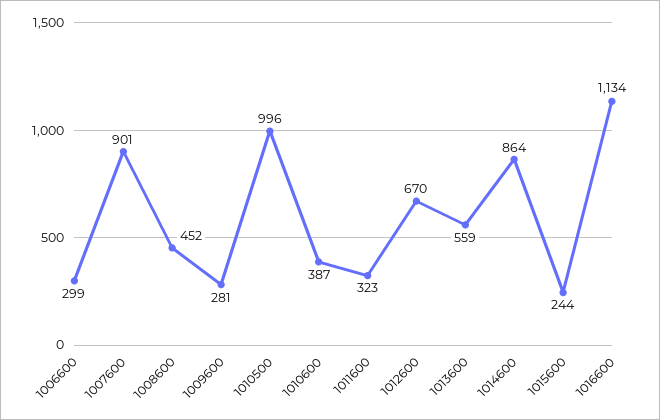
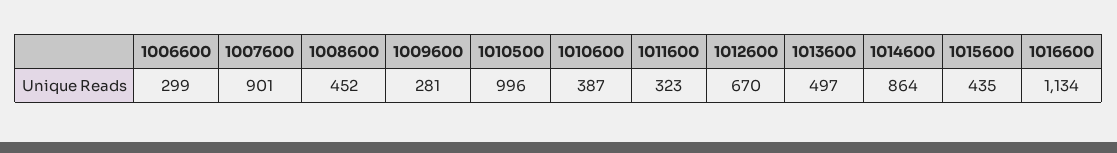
1013600: 559 -> 497
1015600: 244 -> 435

